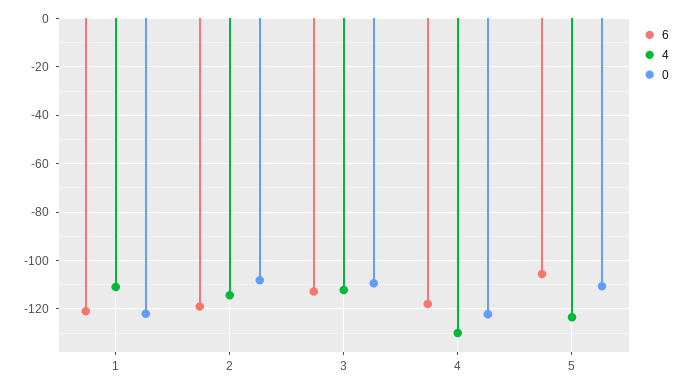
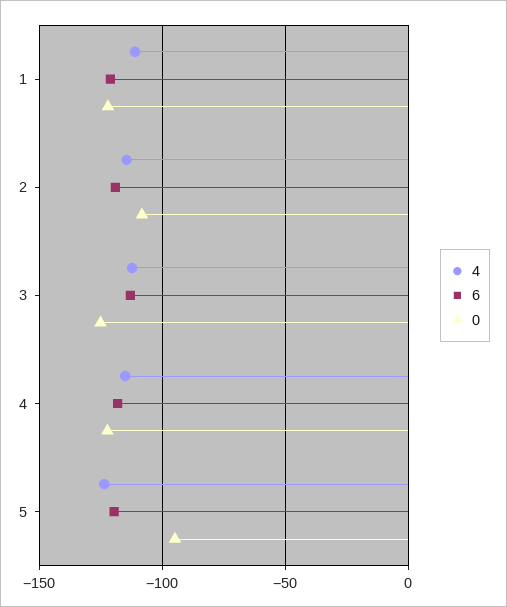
0, 3: -110 -> -125
4, 4: -130 -> -115
6, 5: -105 -> -120
0, 5: -110 -> -95

